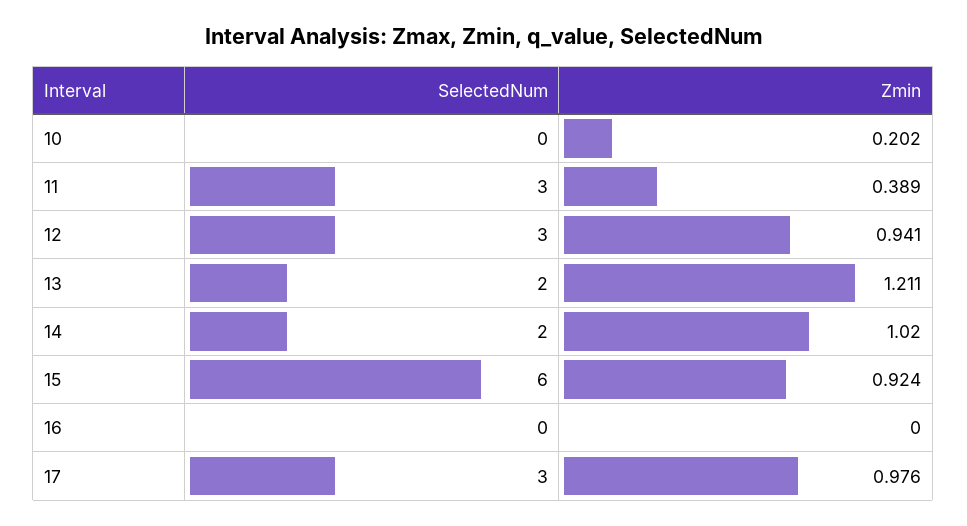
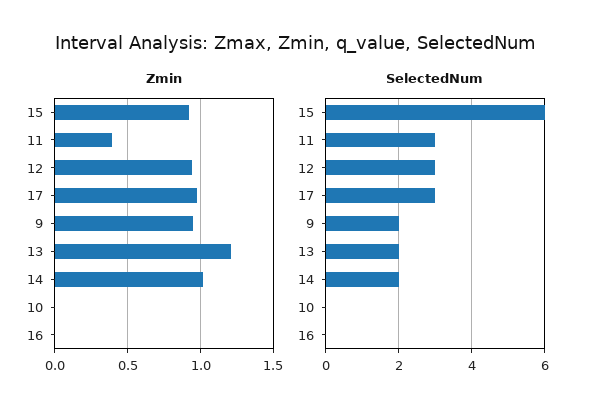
Zmin, 10: 0.202 -> 0
Zmin, 9: none -> 0.95
SelectedNum, 9: none -> 2

